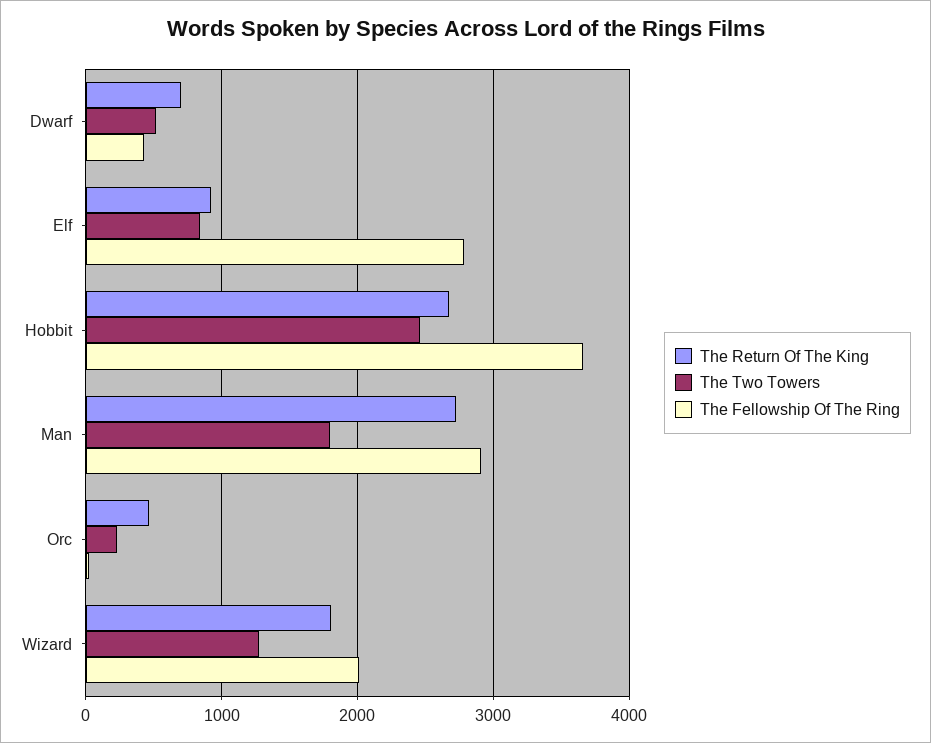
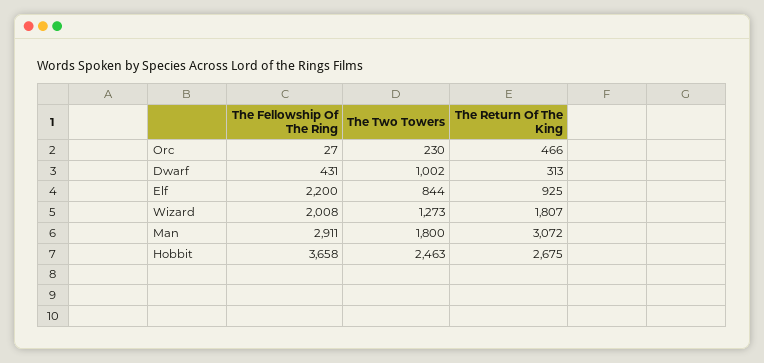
The Return Of The King, Dwarf: 700 -> 313
The Two Towers, Dwarf: 500 -> 1002
The Fellowship Of The Ring, Elf: 2800 -> 2200
The Return Of The King, Man: 2700 -> 3072

